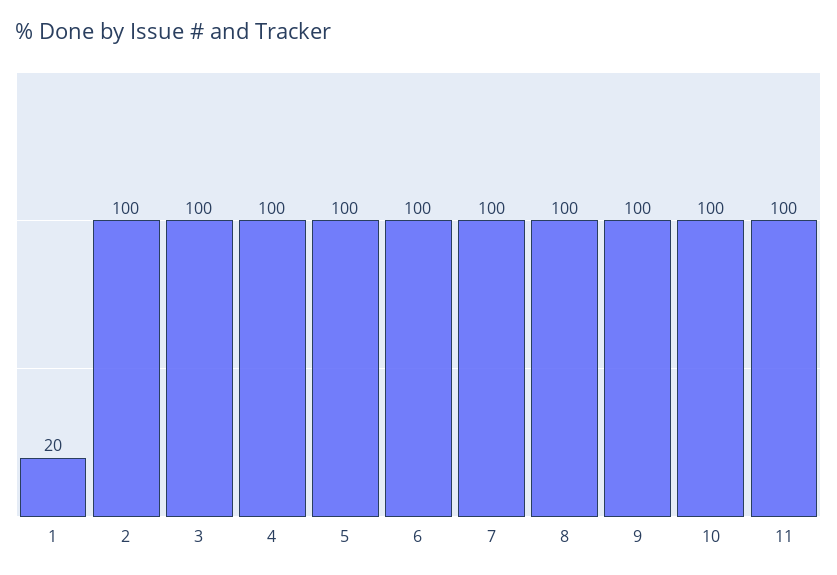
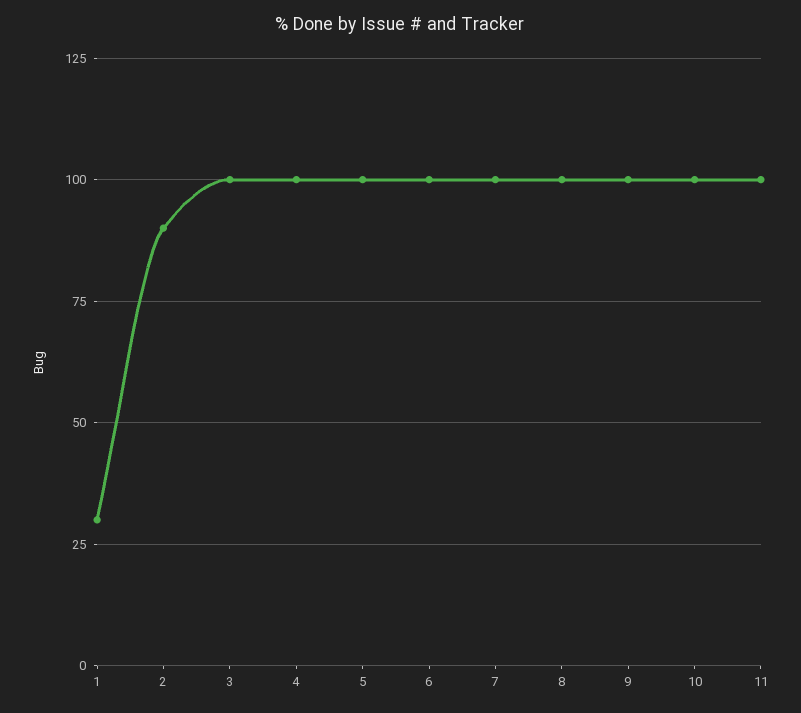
1: 20 -> 30
2: 100 -> 90

